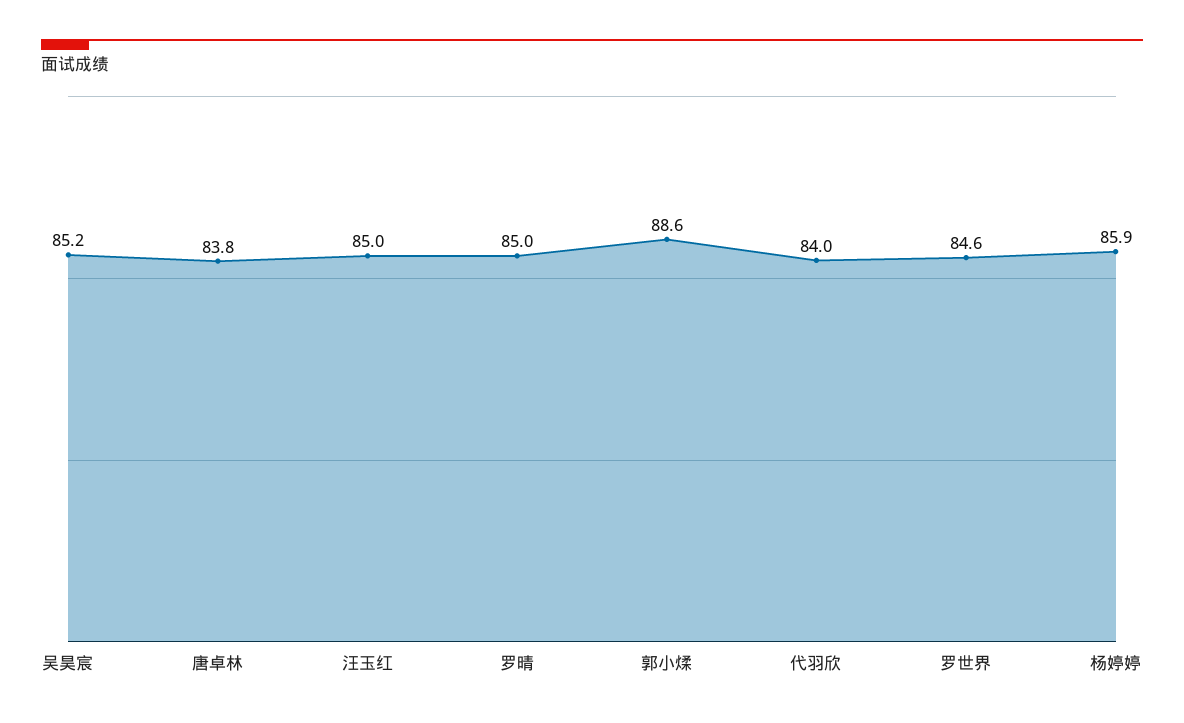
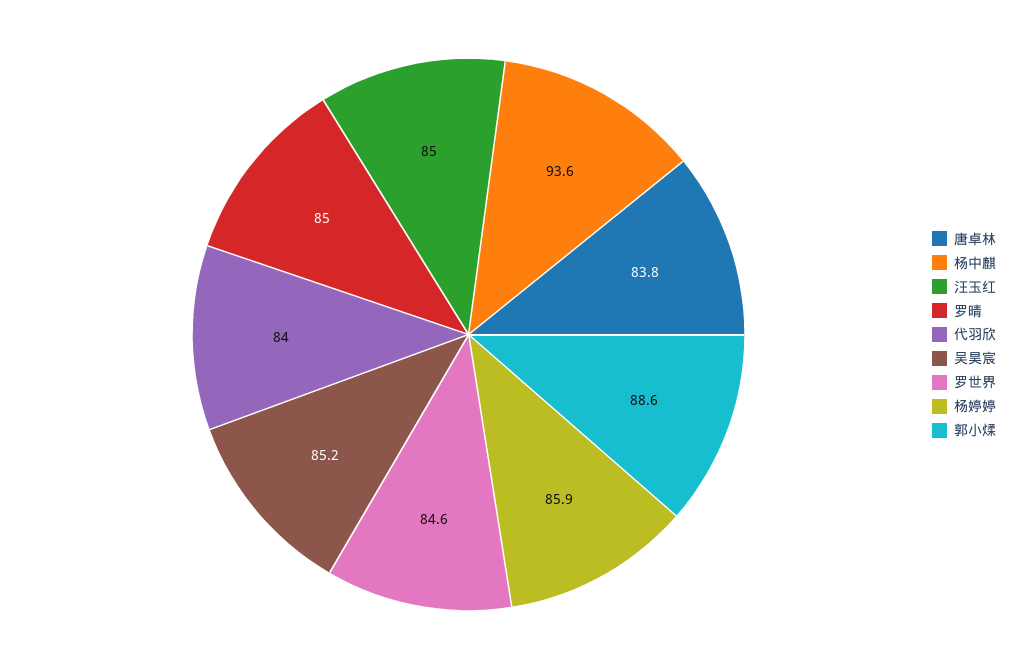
杨中麒: none -> 93.6

